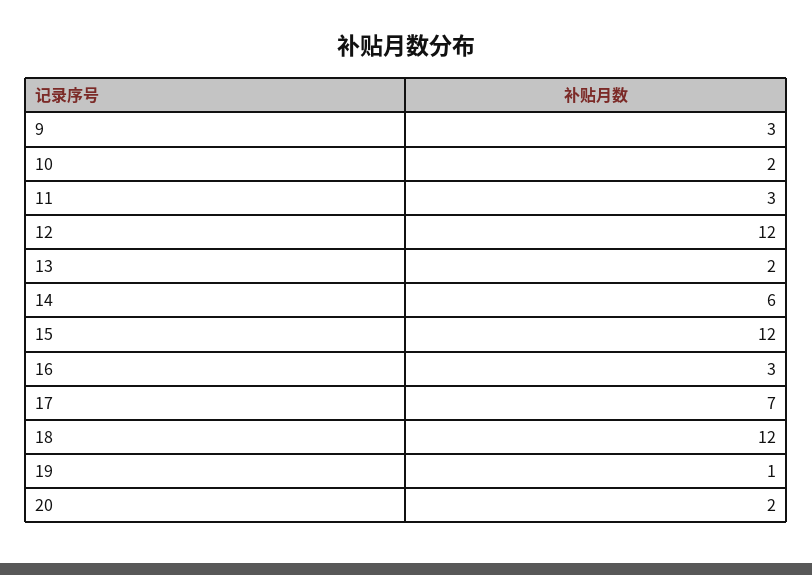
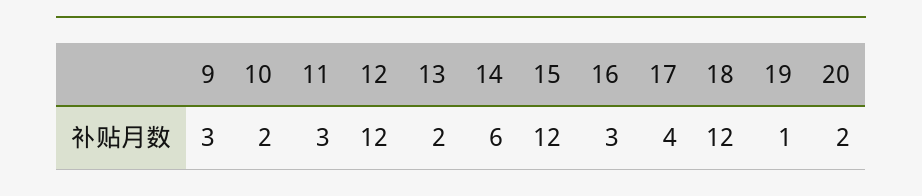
17: 7 -> 4

